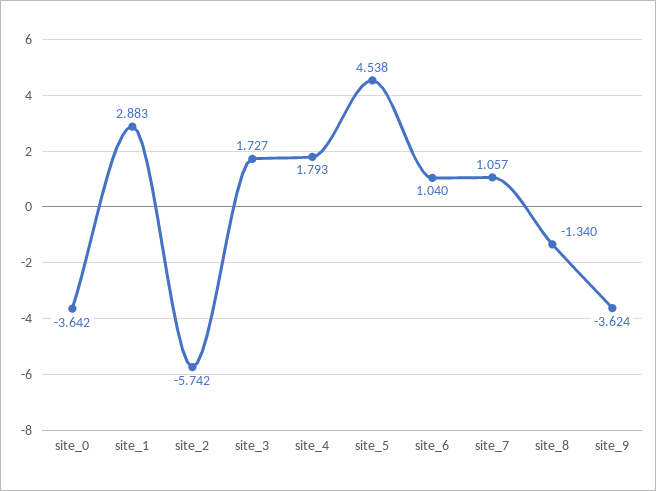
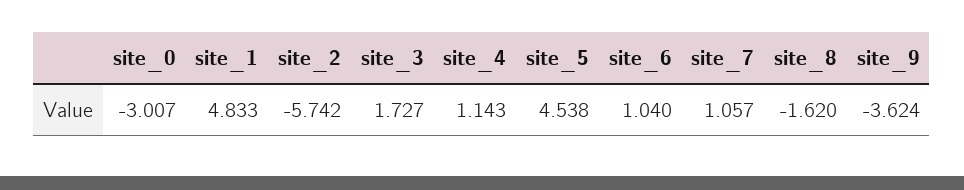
site_0: -3.642 -> -3.007
site_1: 2.883 -> 4.833
site_4: 1.793 -> 1.143
site_8: -1.34 -> -1.62

